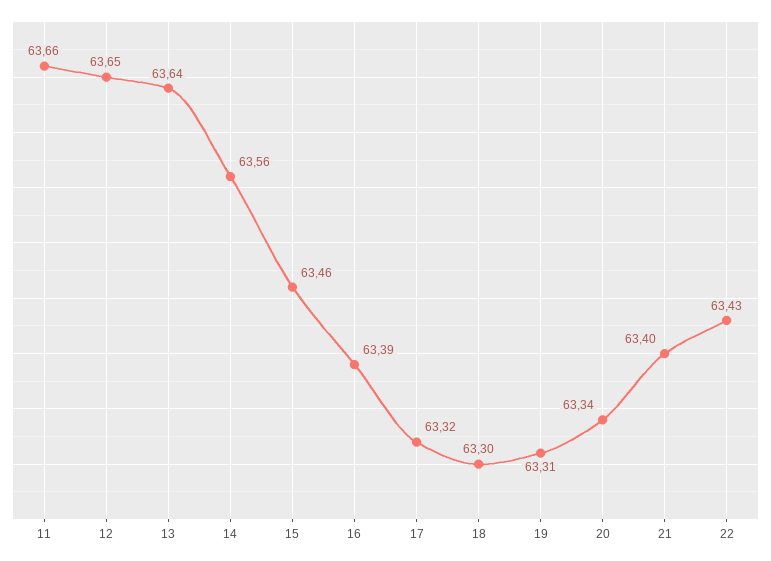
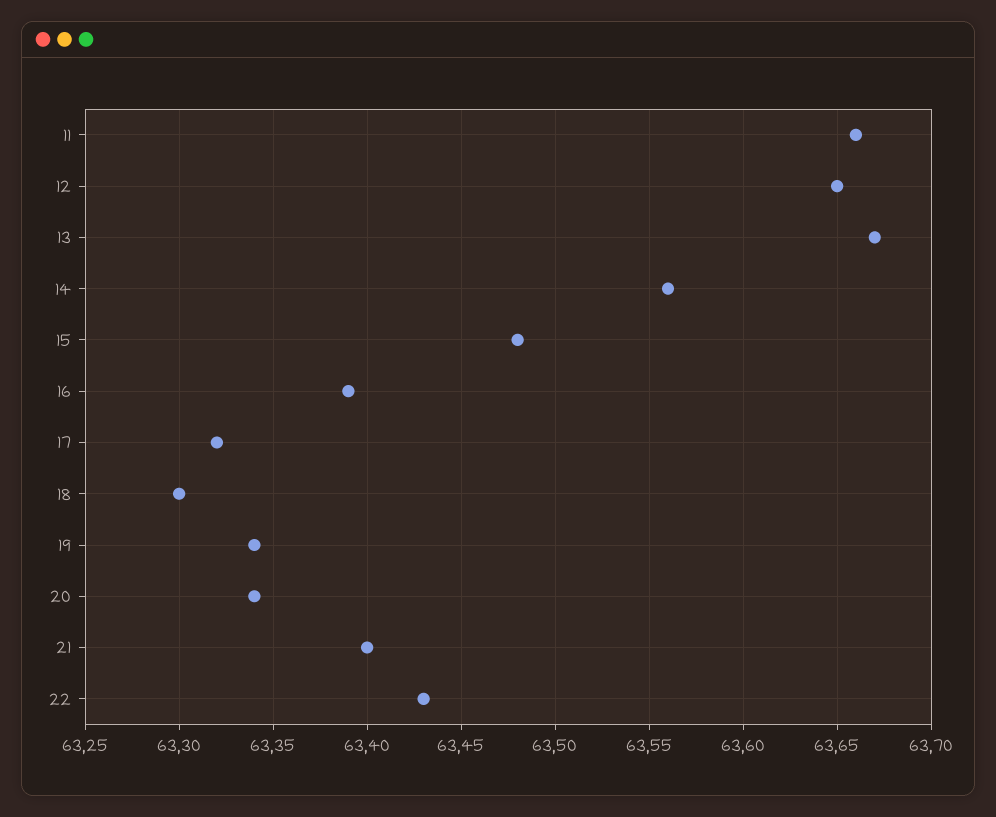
13: 63.64 -> 63.67
15: 63.46 -> 63.48
19: 63.31 -> 63.34

